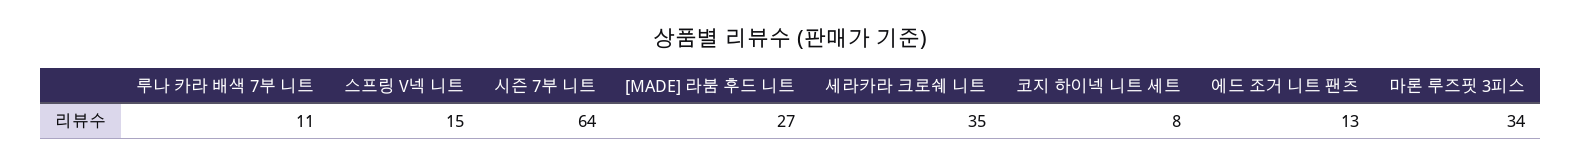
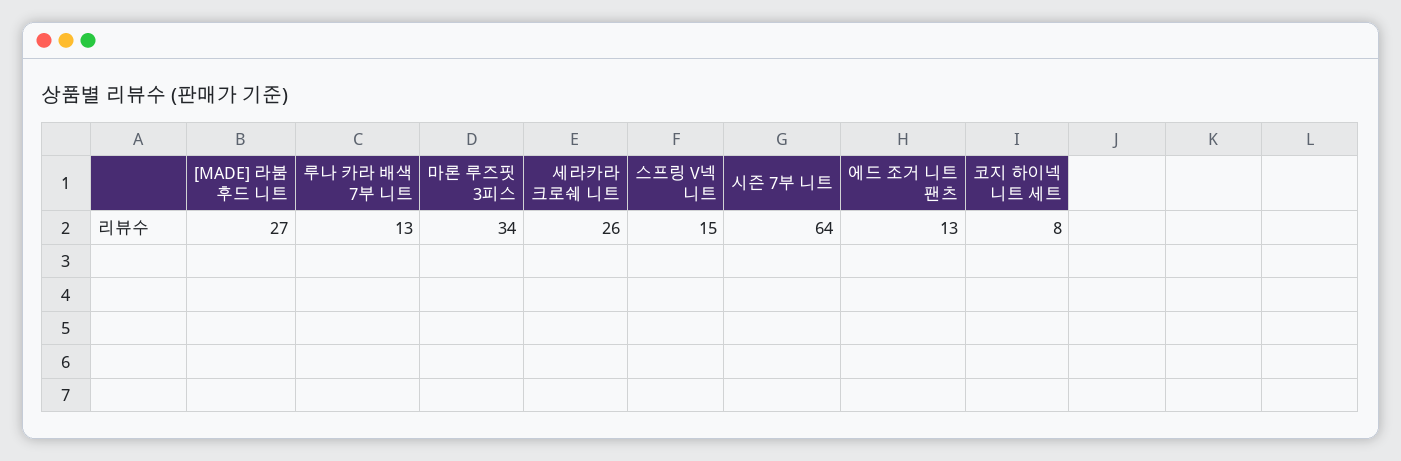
루나 카라 배색 7부 니트: 11 -> 13
세라카라 크로쉐 니트: 35 -> 26

